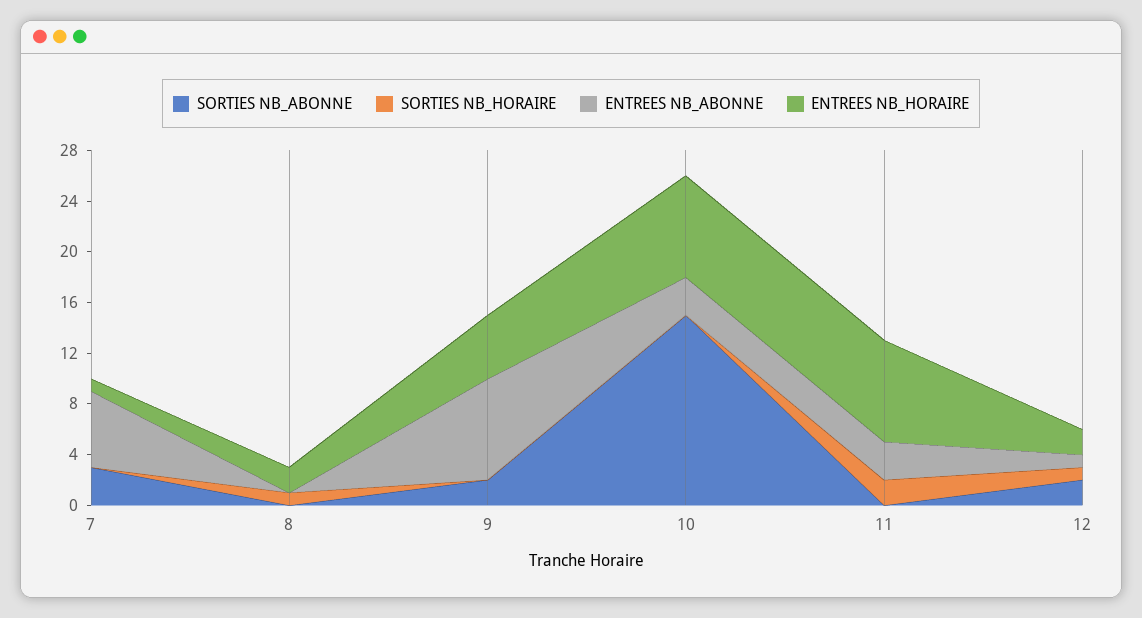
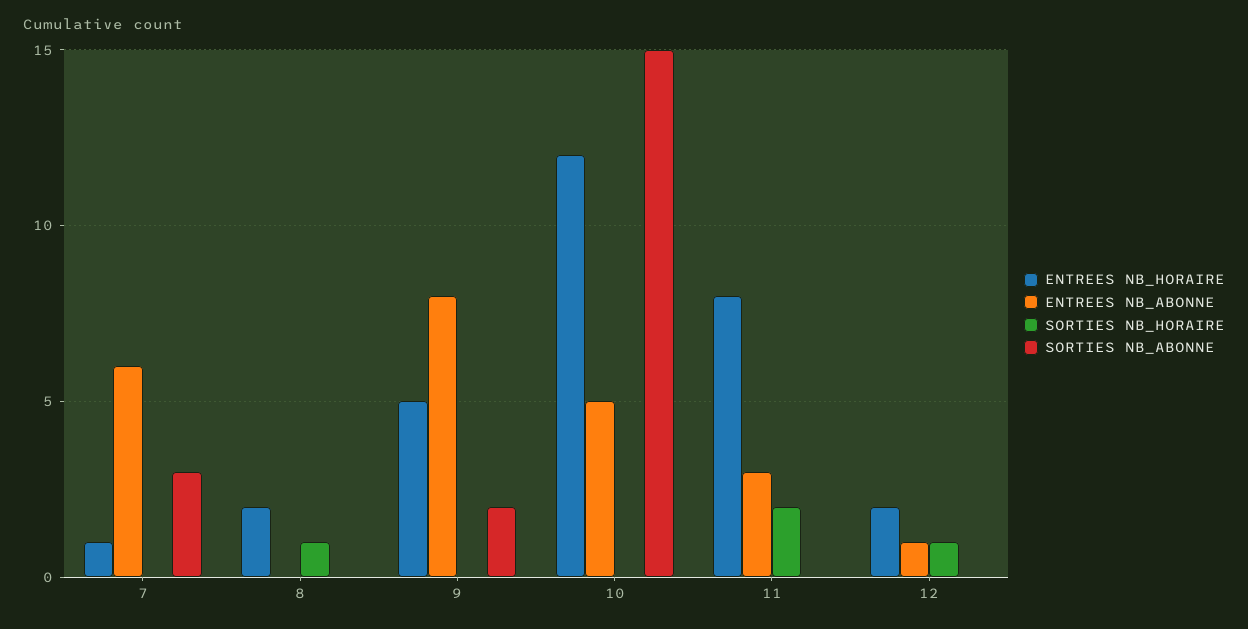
ENTREES NB_ABONNE, 10: 3 -> 5
ENTREES NB_HORAIRE, 10: 8 -> 12
SORTIES NB_ABONNE, 12: 2 -> 0

